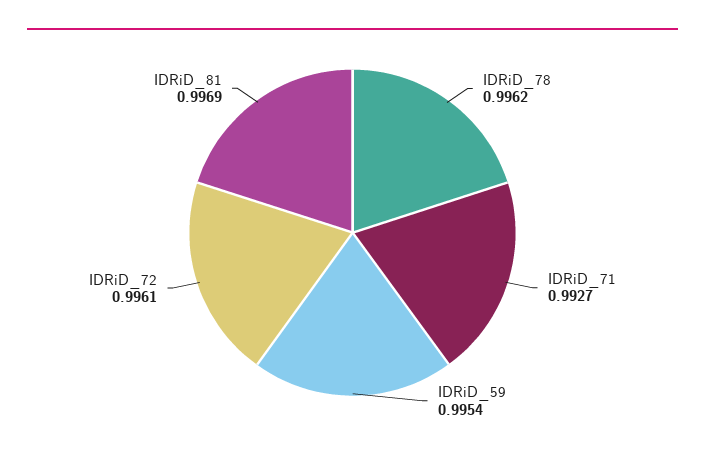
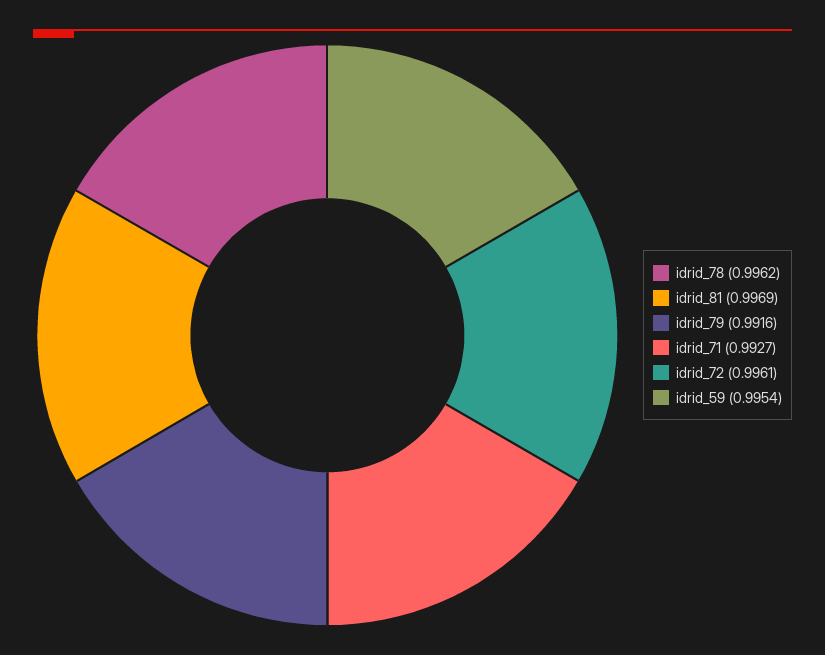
idrid_79: none -> 0.9916

